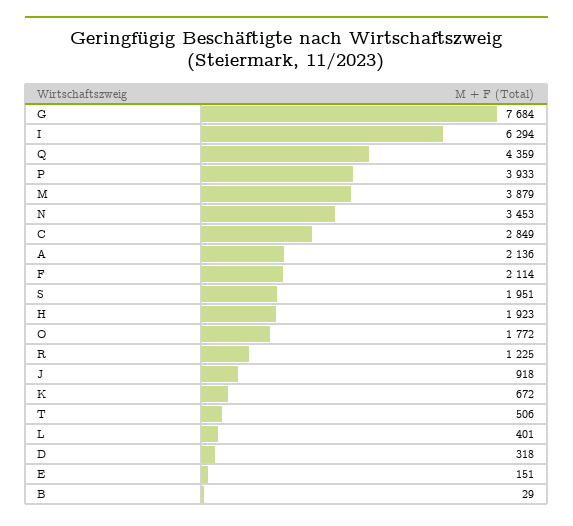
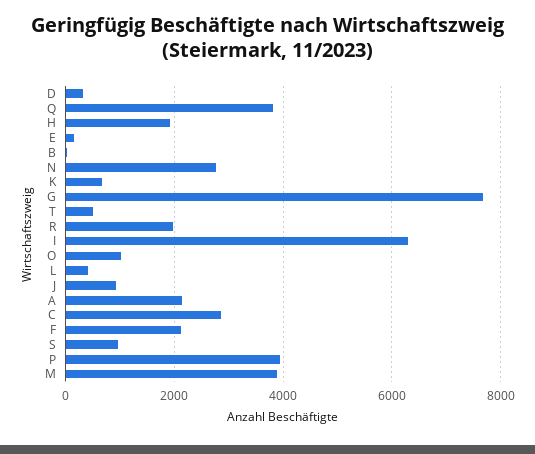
Q: 4359 -> 3800
N: 3453 -> 2800
S: 1951 -> 1000
O: 1772 -> 1000
R: 1225 -> 2000

